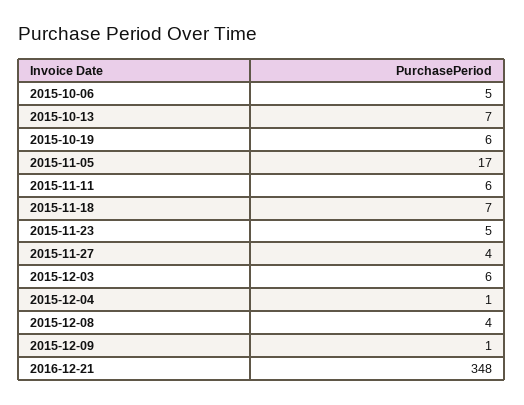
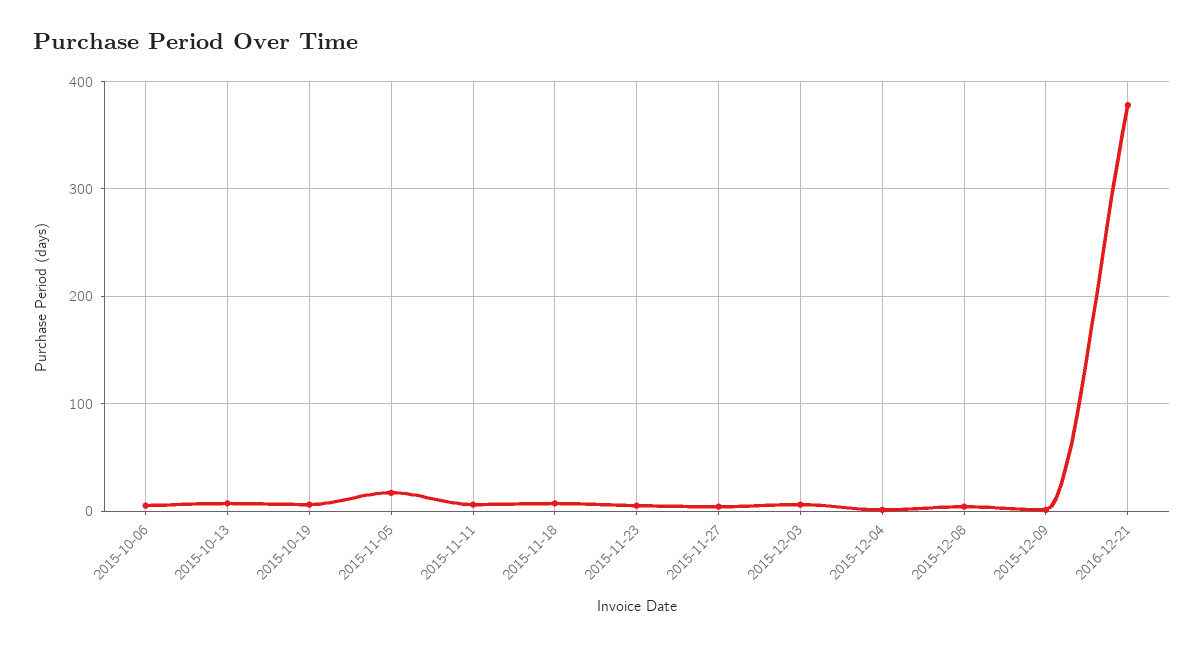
2016-12-21: 348 -> 380

